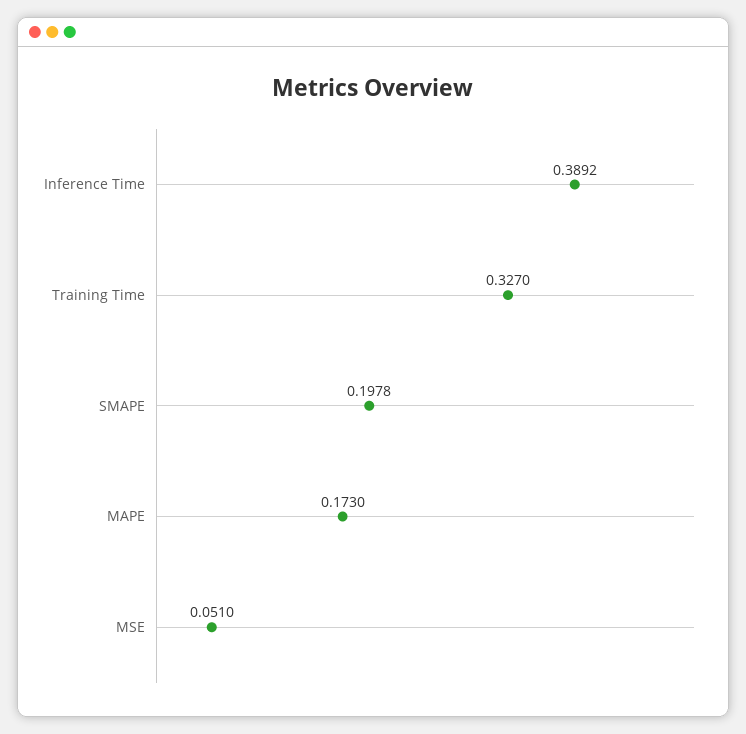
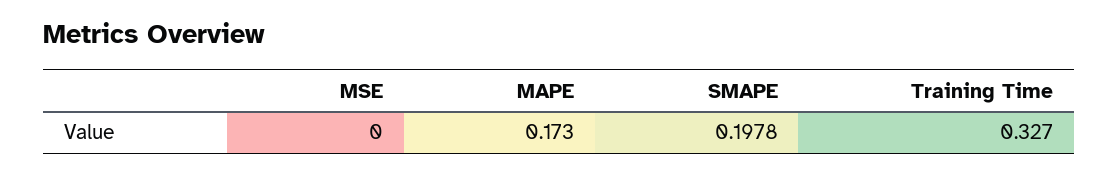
Inference Time: 0.3892 -> none
MSE: 0.051 -> 0

